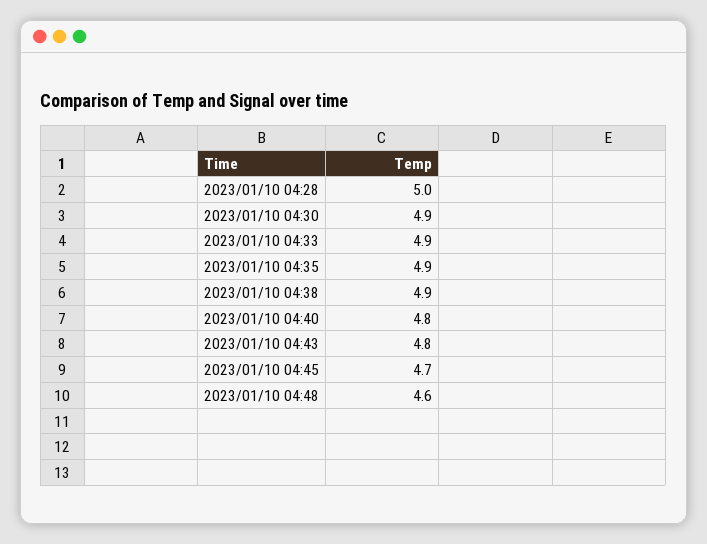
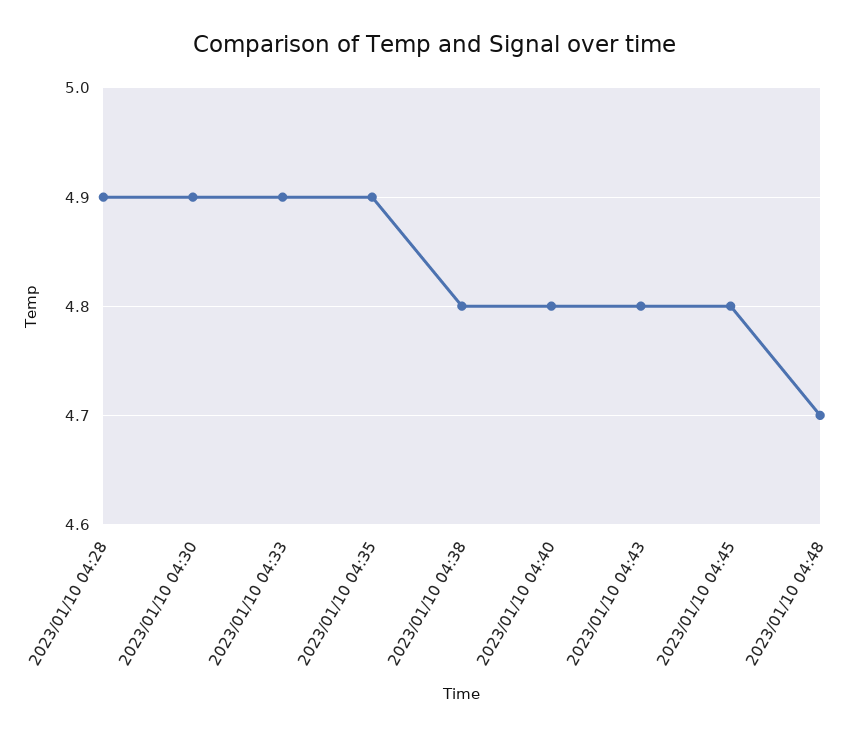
2023/01/10 04:28: 5 -> 4.9
2023/01/10 04:38: 4.9 -> 4.8
2023/01/10 04:45: 4.7 -> 4.8
2023/01/10 04:48: 4.6 -> 4.7

